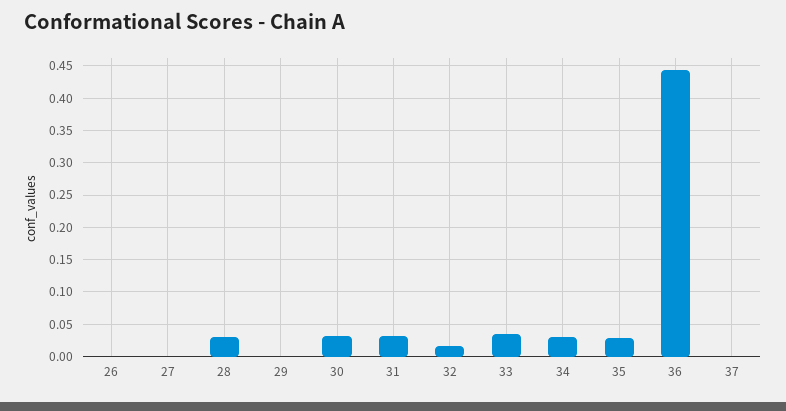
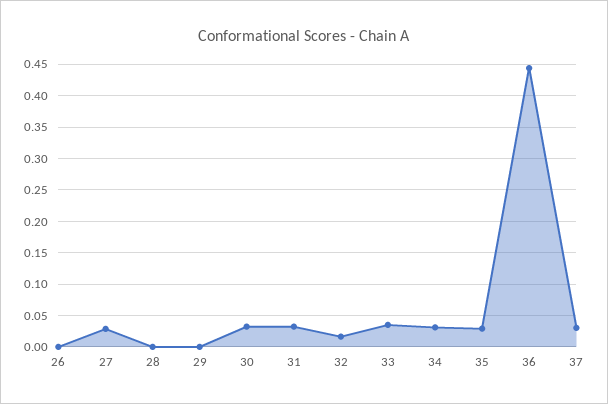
27: 0 -> 0.03
28: 0.03 -> 0
37: 0 -> 0.03

